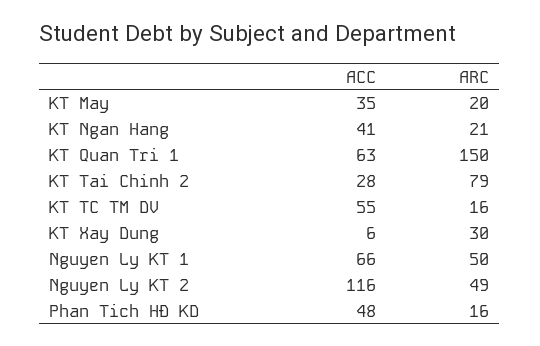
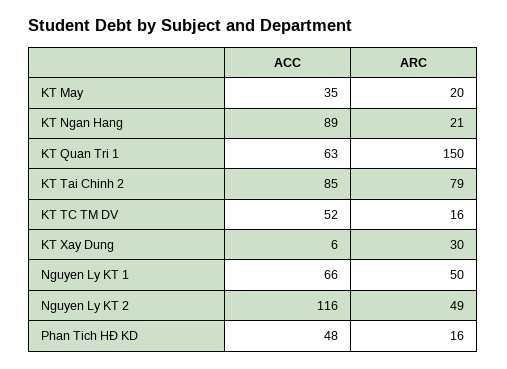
ACC, KT Ngan Hang: 41 -> 89
ACC, KT Tai Chinh 2: 28 -> 85
ACC, KT TC TM DV: 55 -> 52

